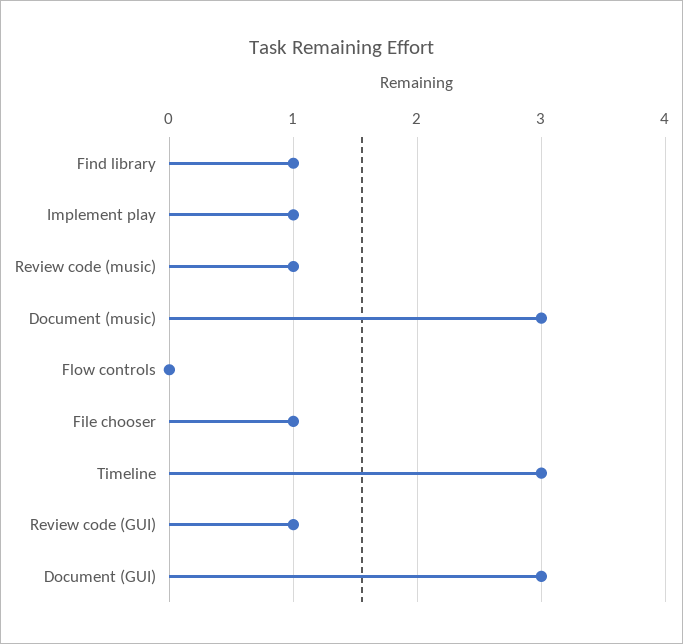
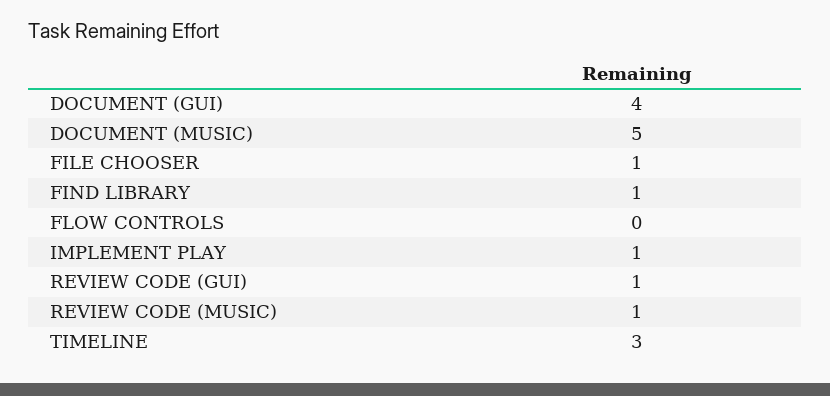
Document (music): 3 -> 5
Document (GUI): 3 -> 4

